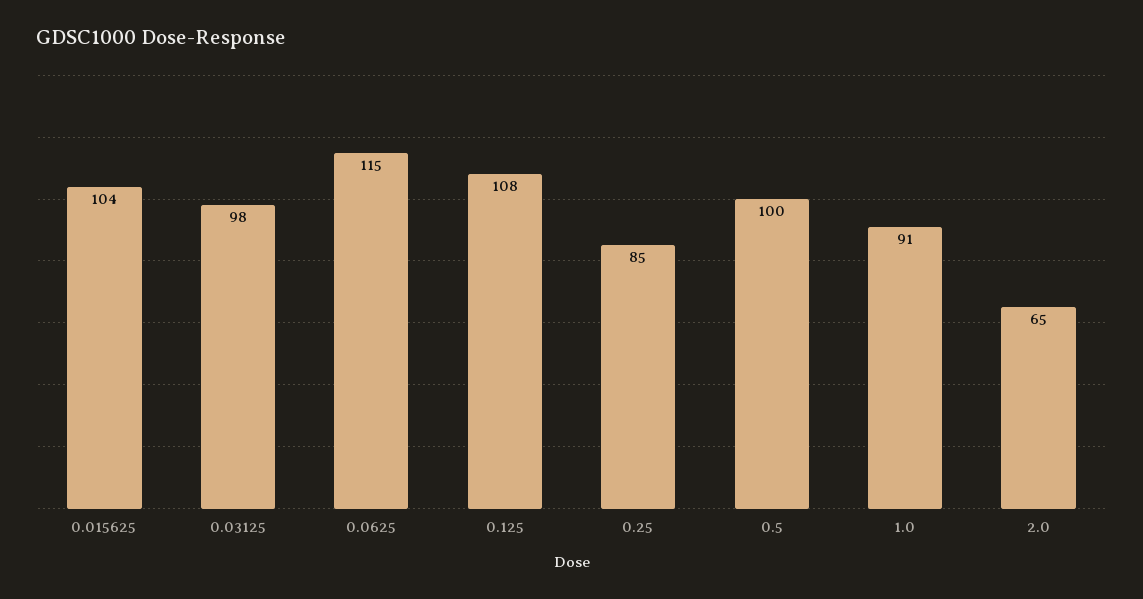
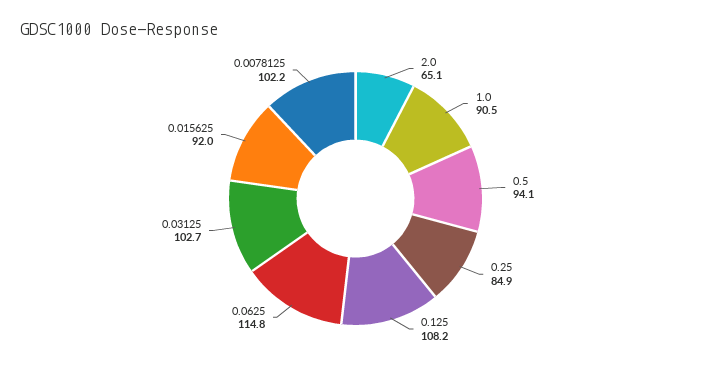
0.015625: 104 -> 92
0.03125: 98 -> 102.7
0.5: 100 -> 94.1
0.0078125: none -> 102.2

